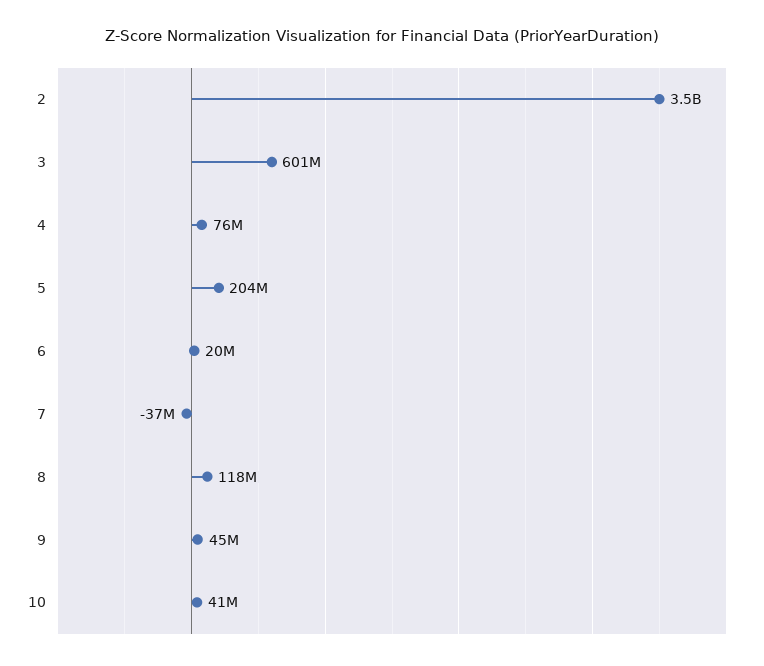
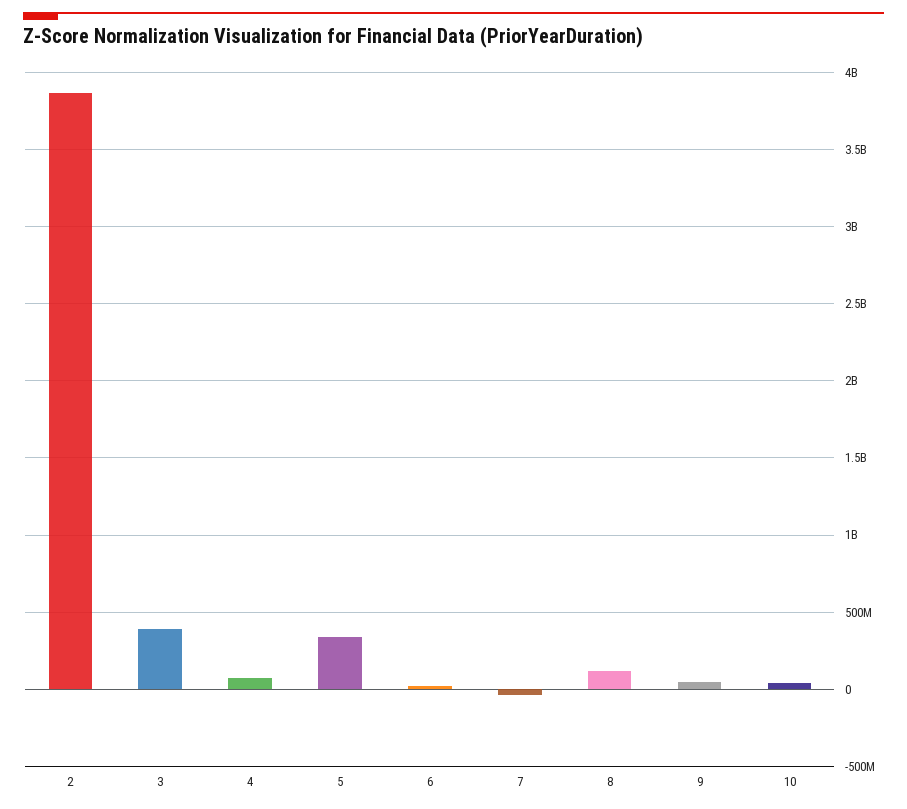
2: 3500000000 -> 3850000000
3: 601000000 -> 400000000
5: 204000000 -> 350000000

